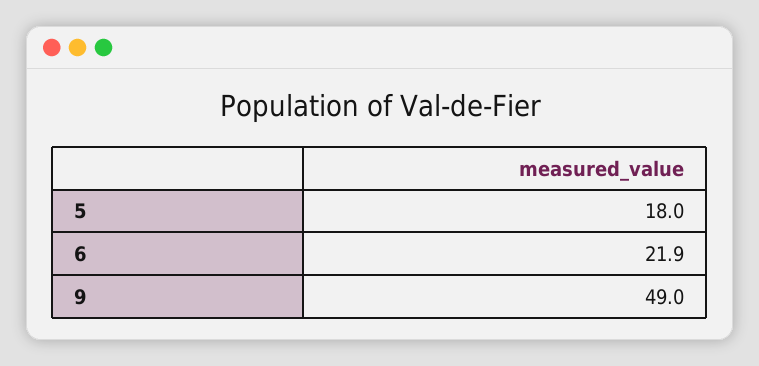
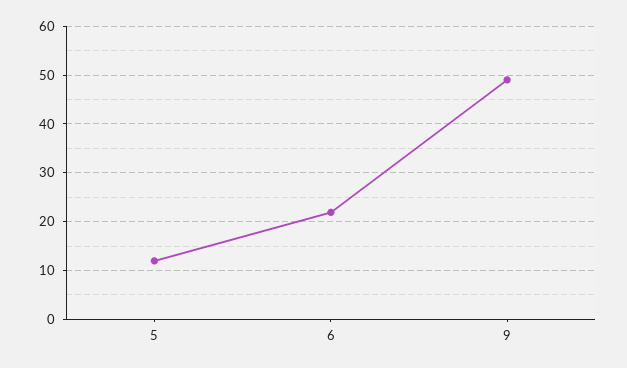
5: 18 -> 12

